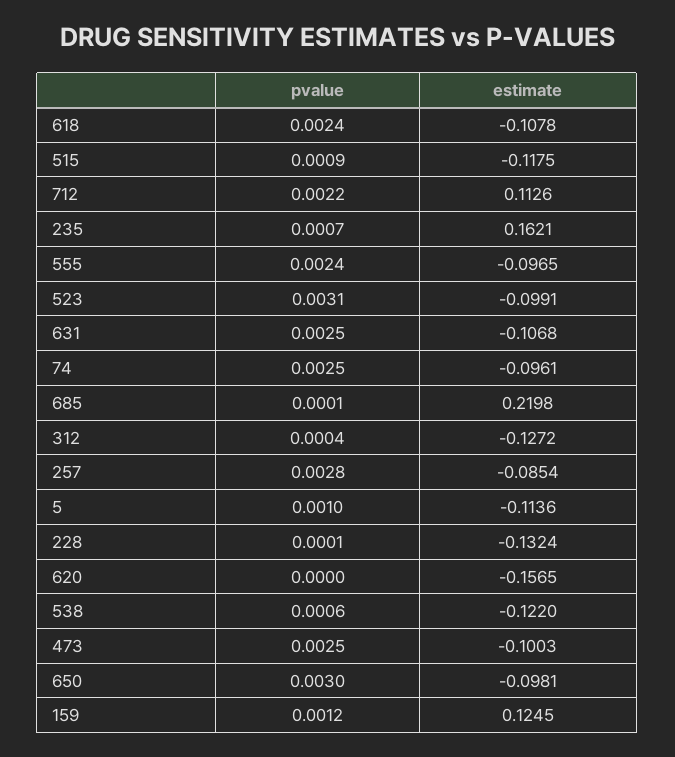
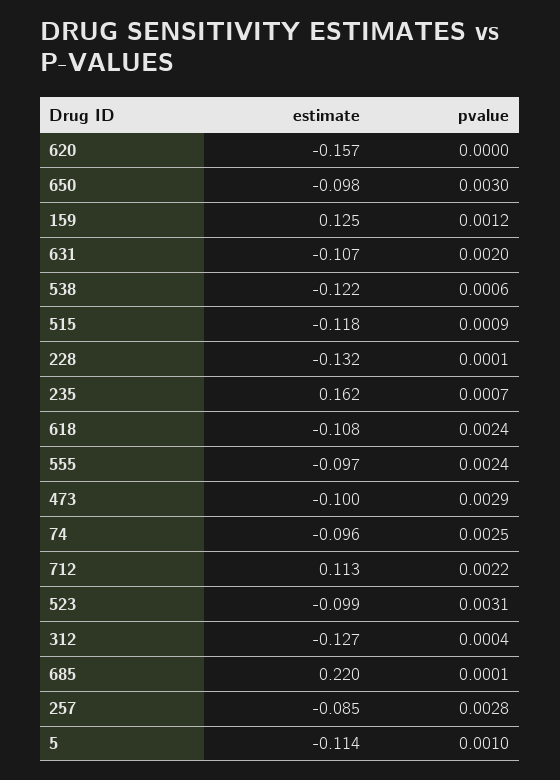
pvalue, 631: 0.0025 -> 0.002
pvalue, 473: 0.0025 -> 0.0029

